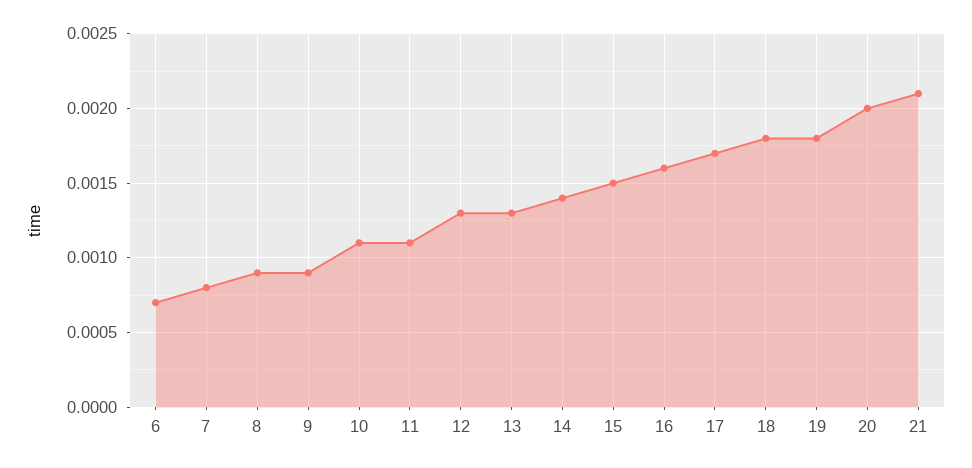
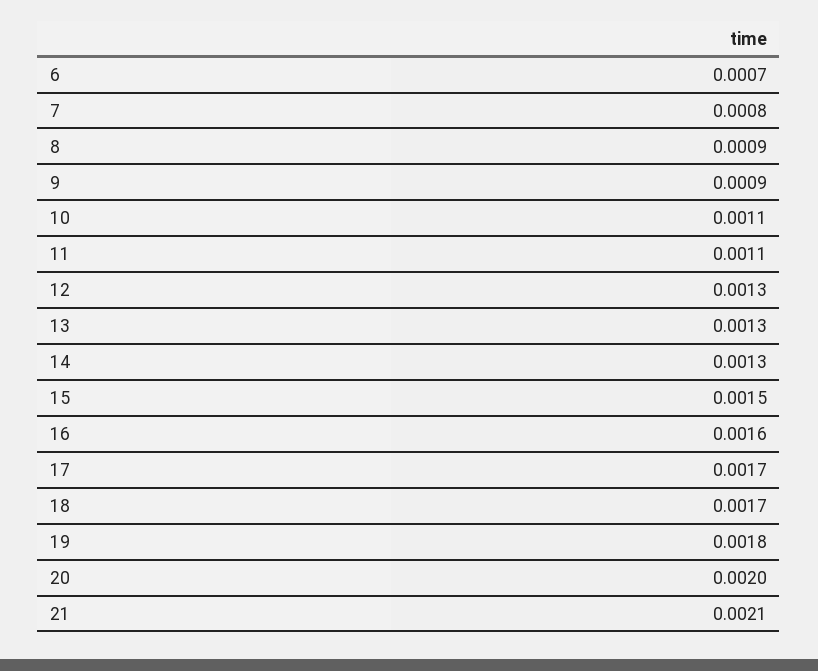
14: 0.0014 -> 0.0013
18: 0.0018 -> 0.0017

